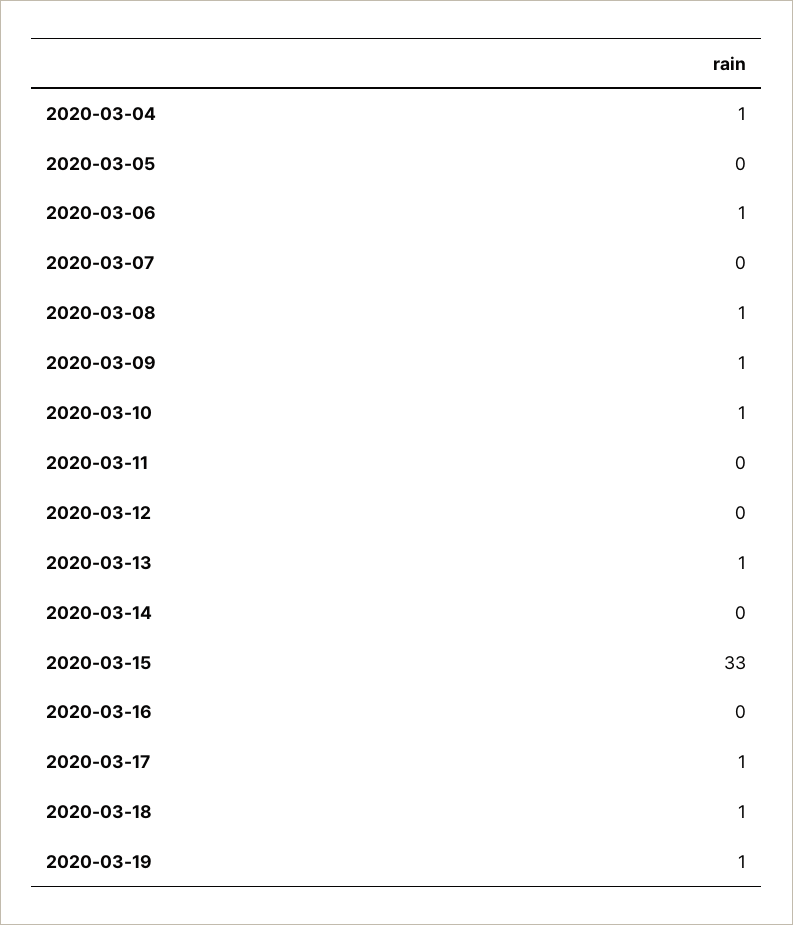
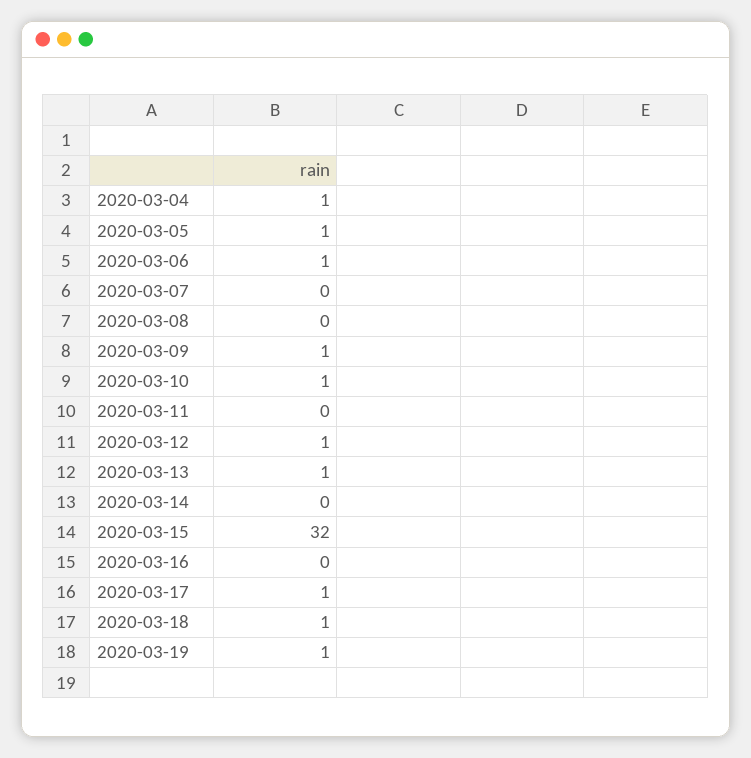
2020-03-05: 0 -> 1
2020-03-08: 1 -> 0
2020-03-12: 0 -> 1
2020-03-15: 33 -> 32

